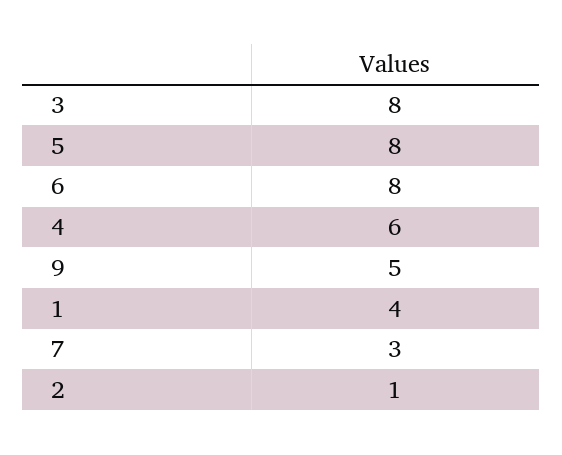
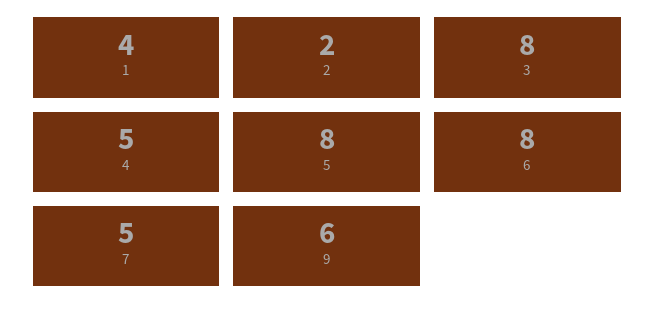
4: 6 -> 5
9: 5 -> 6
7: 3 -> 5
2: 1 -> 2

